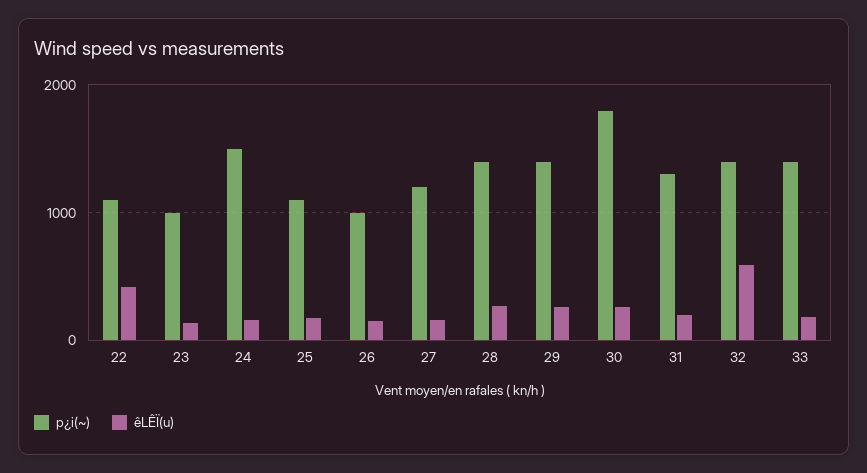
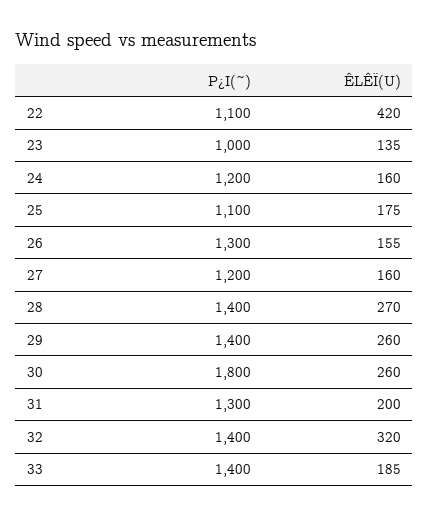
p¿i(~), 24: 1500 -> 1200
p¿i(~), 26: 1000 -> 1300
êLÊÏ(u), 32: 600 -> 320

